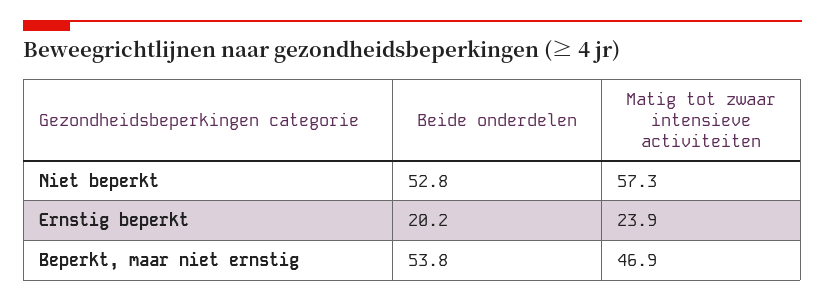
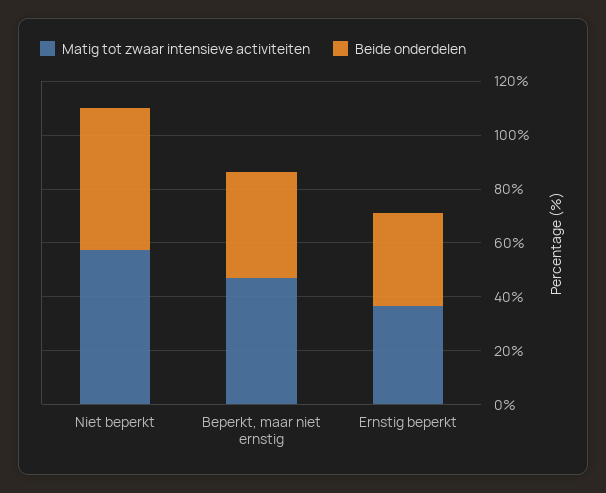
Beide onderdelen, Ernstig beperkt: 20.2 -> 35
Matig tot zwaar intensieve activiteiten, Ernstig beperkt: 23.9 -> 35
Beide onderdelen, Beperkt, maar niet ernstig: 53.8 -> 40

